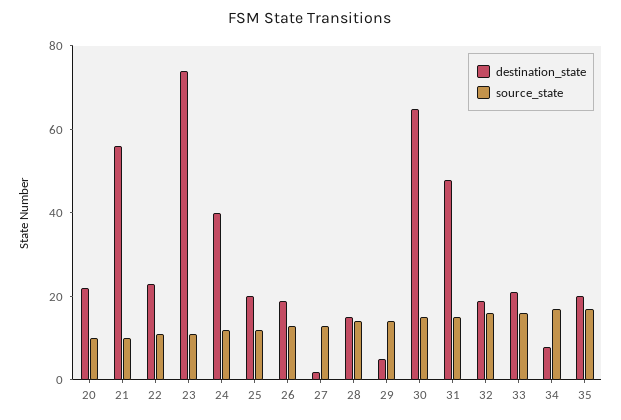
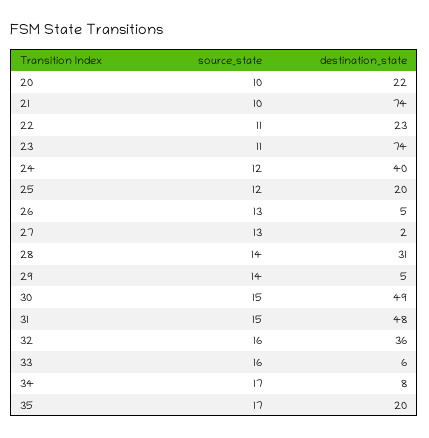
destination_state, 21: 55 -> 74
destination_state, 26: 20 -> 5
destination_state, 28: 15 -> 31
destination_state, 30: 65 -> 49
destination_state, 32: 20 -> 36
destination_state, 33: 20 -> 6

